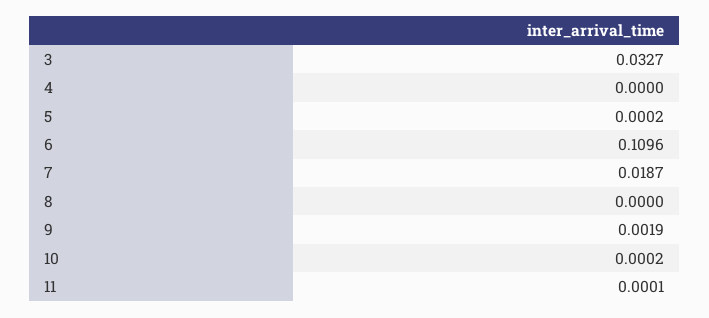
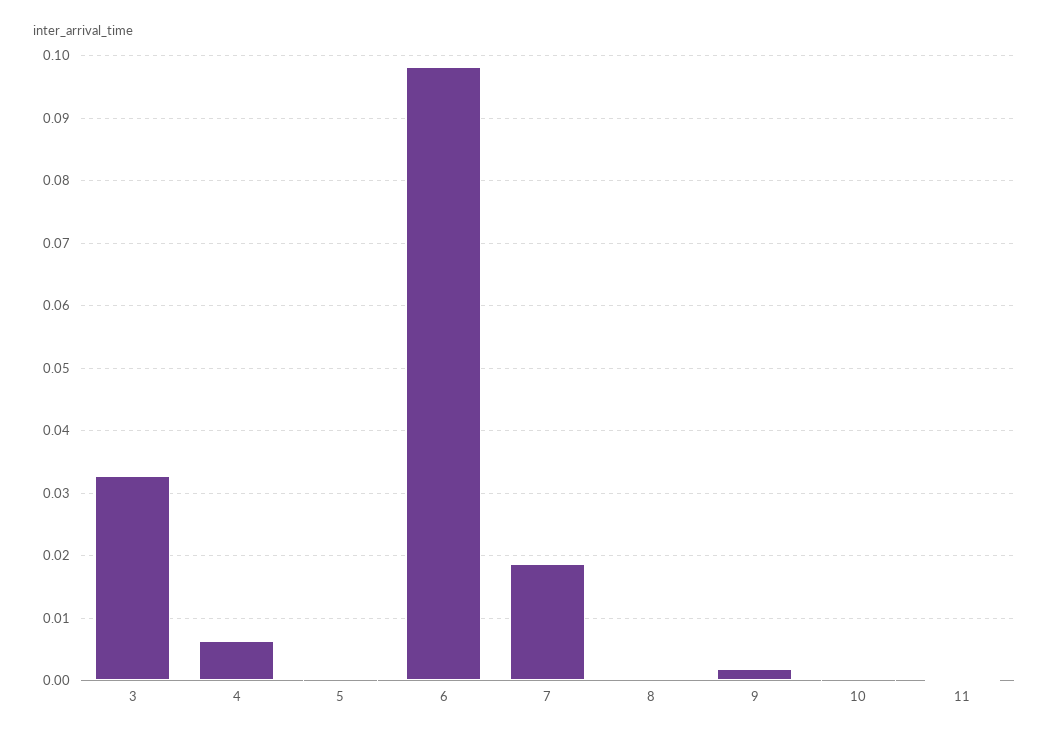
4: 0 -> 0.006
6: 0.1096 -> 0.098

